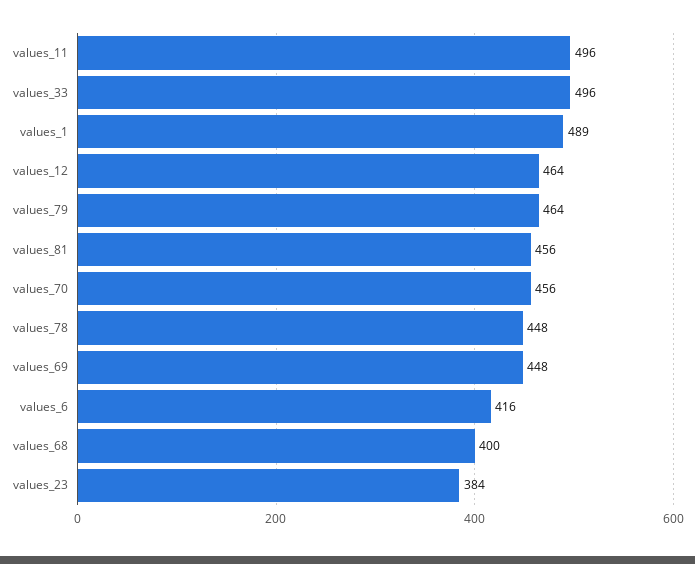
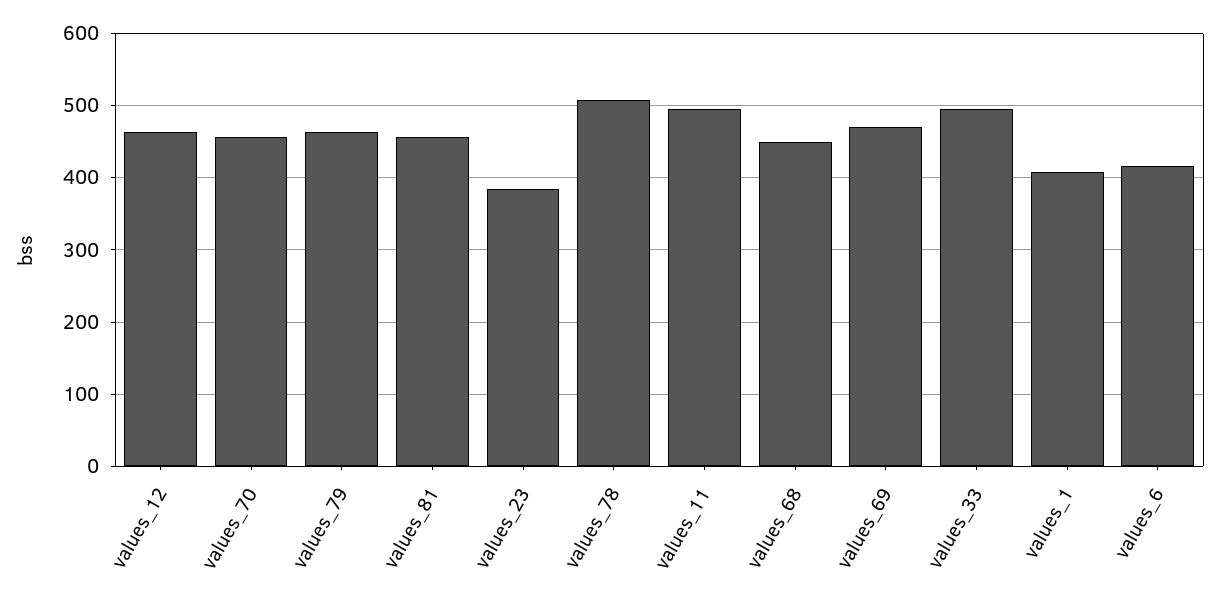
values_1: 489 -> 410
values_78: 448 -> 510
values_69: 448 -> 470
values_68: 400 -> 450

